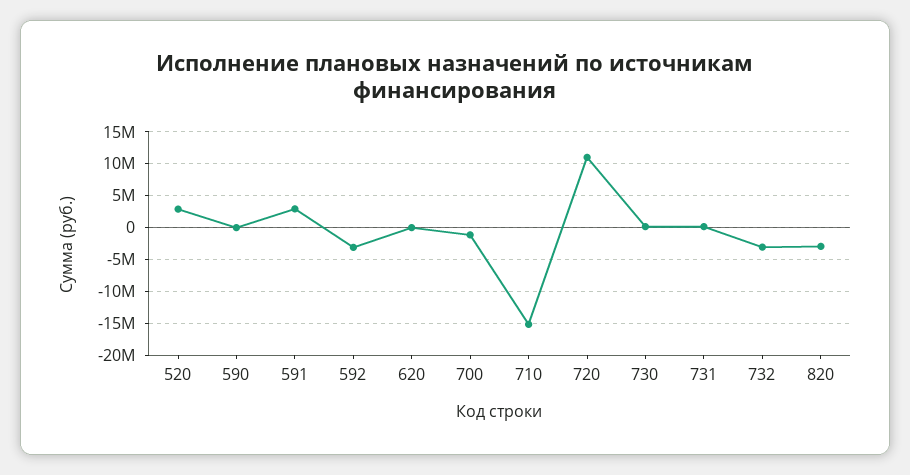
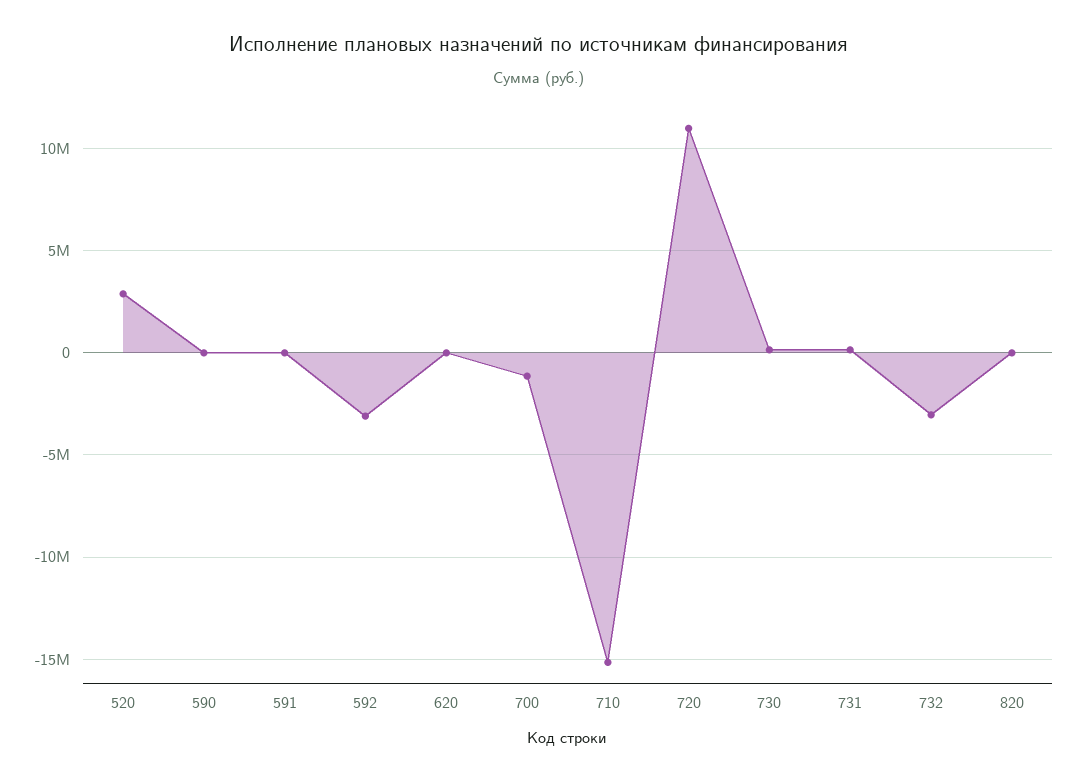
591: 3000000 -> 0
820: -3000000 -> 0

